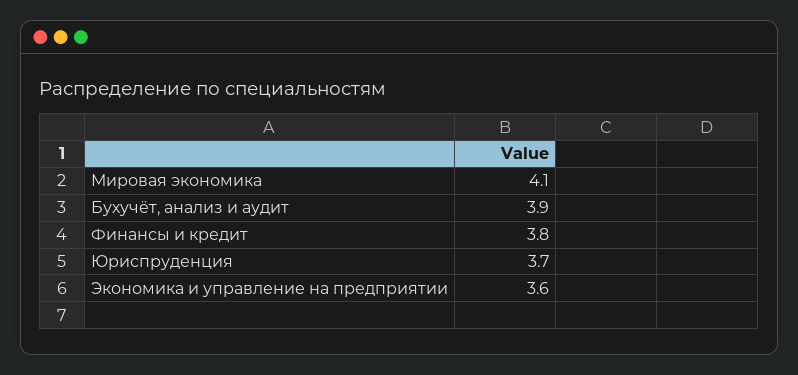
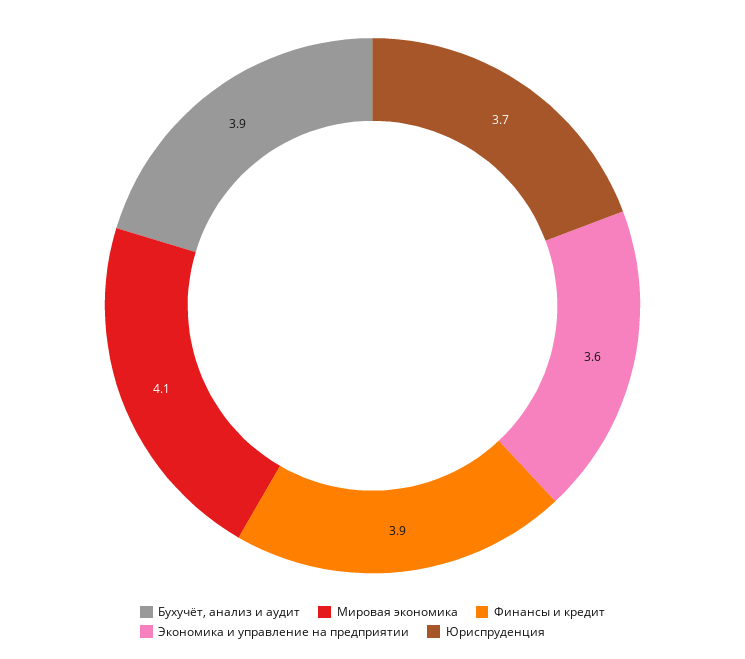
Финансы и кредит: 3.8 -> 3.9

